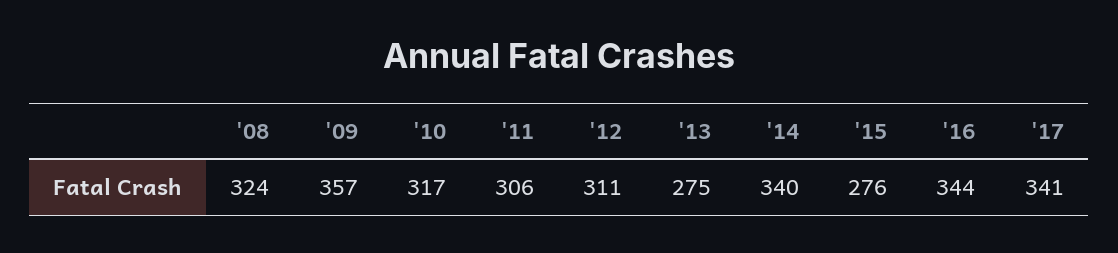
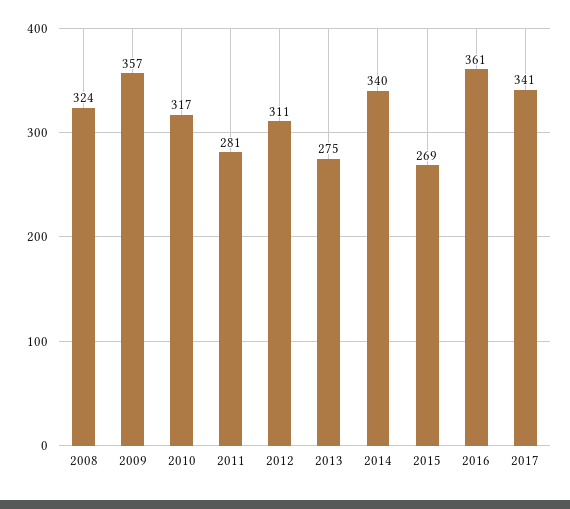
'11: 306 -> 281
'15: 276 -> 269
'16: 344 -> 361

